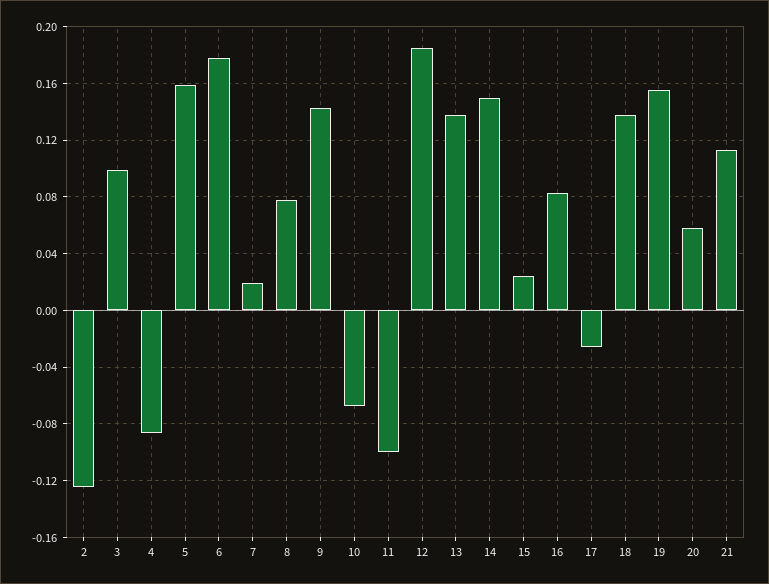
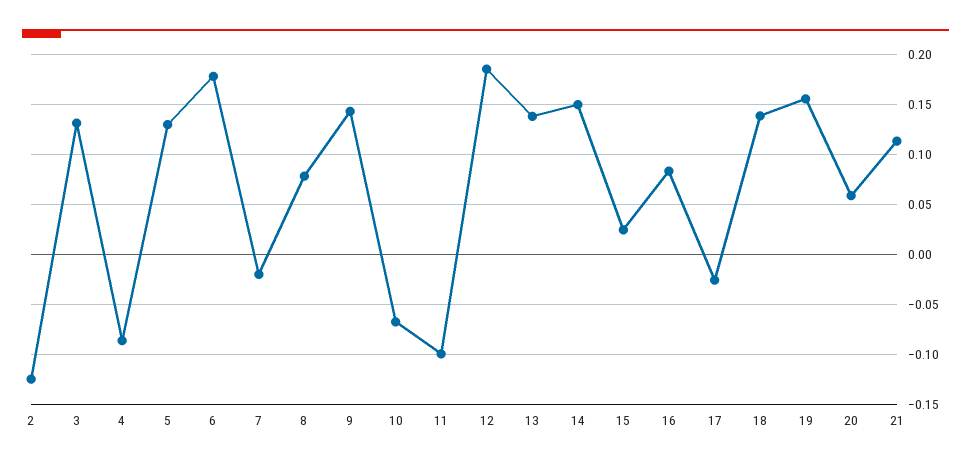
3: 0.1 -> 0.13
5: 0.16 -> 0.13
7: 0.02 -> -0.02

